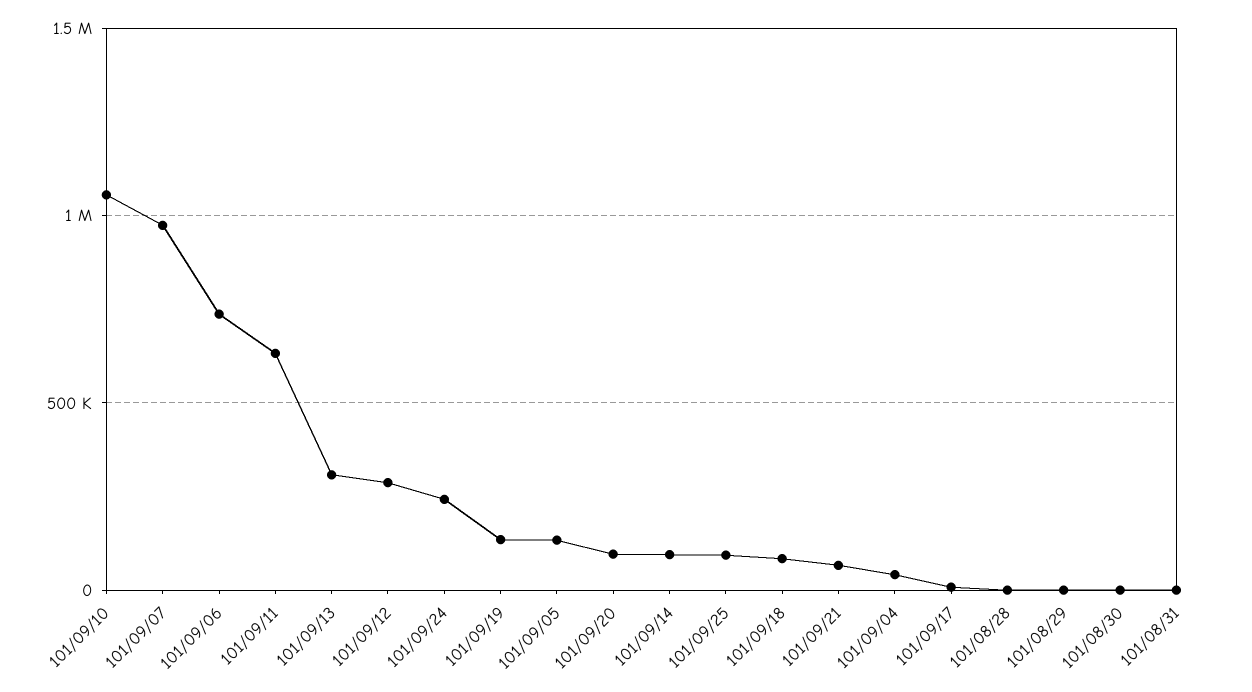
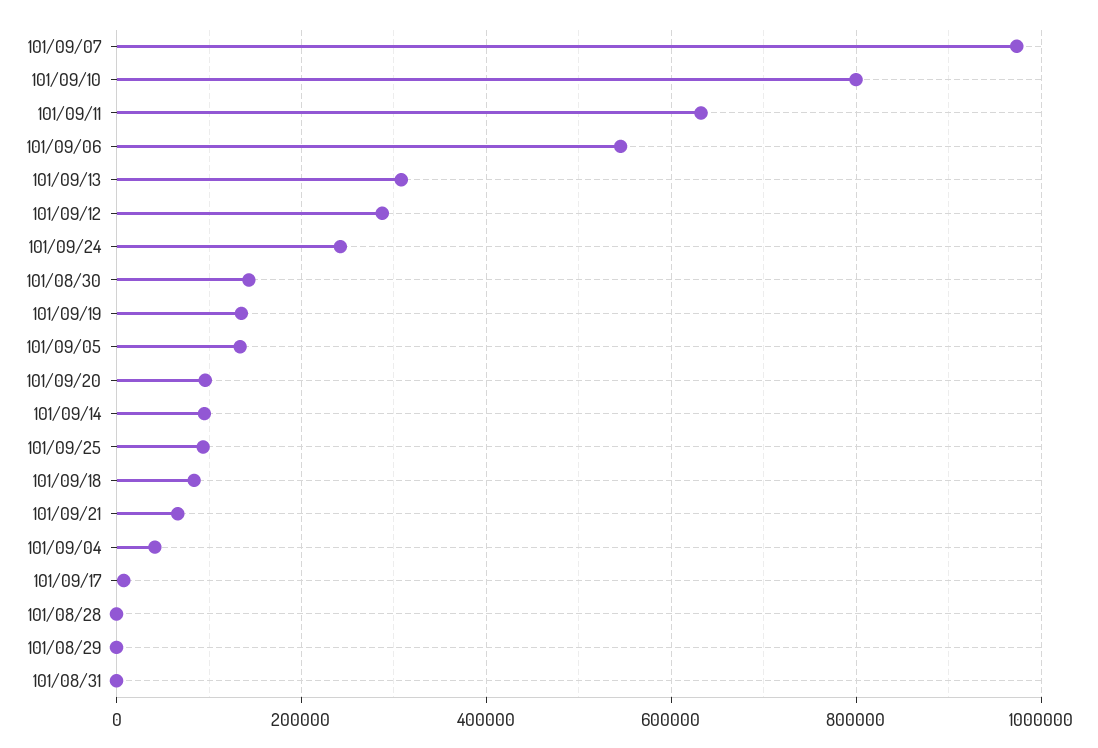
101/09/10: 1050000 -> 800000
101/09/06: 750000 -> 540000
101/08/30: 0 -> 140000

